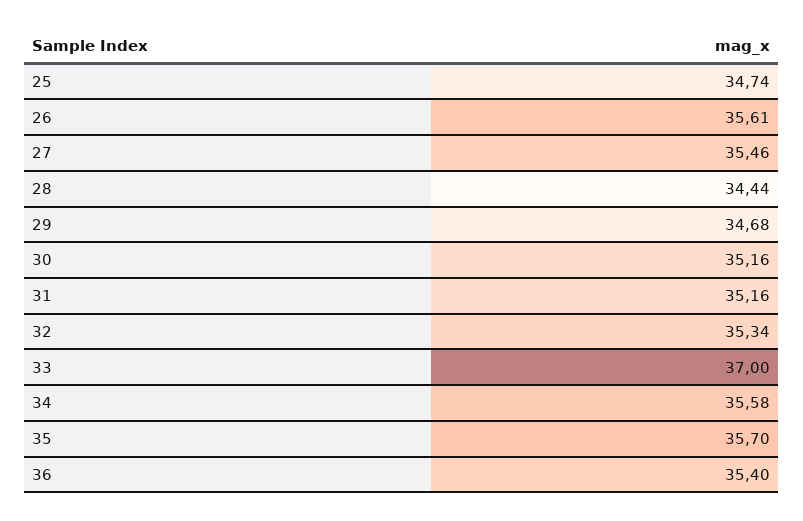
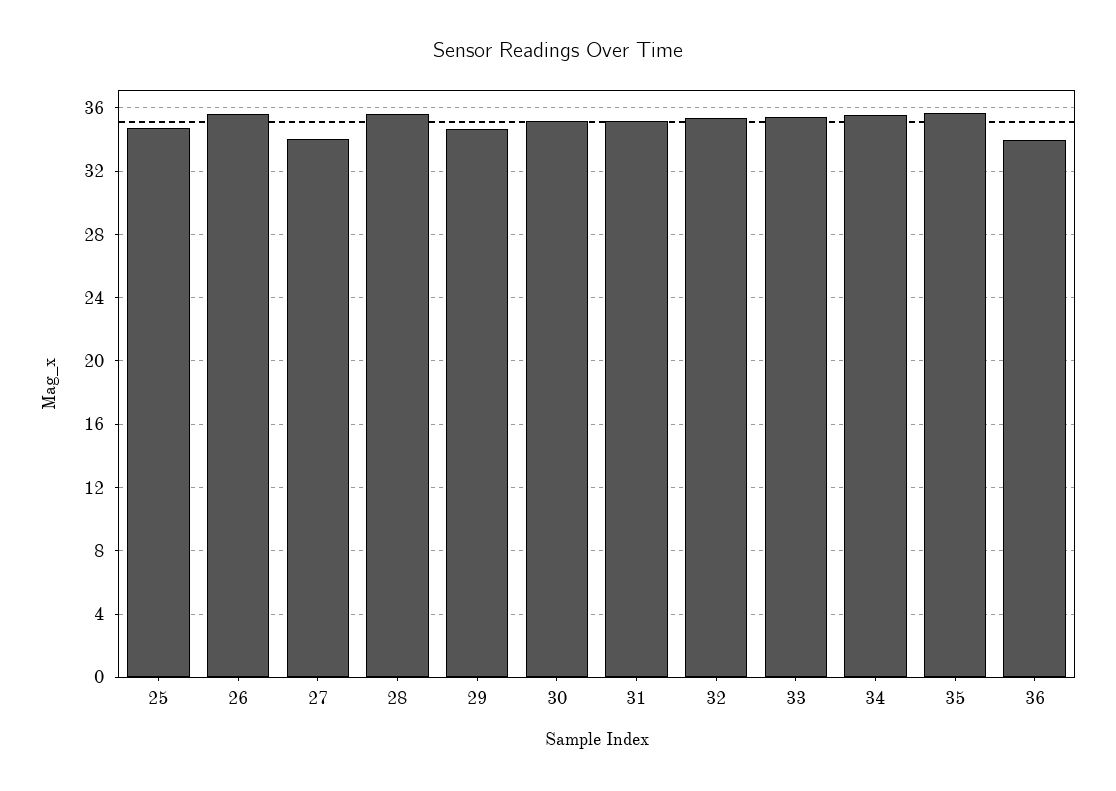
27: 35.46 -> 34
28: 34.44 -> 35.5
33: 37 -> 35.5
36: 35.4 -> 34

